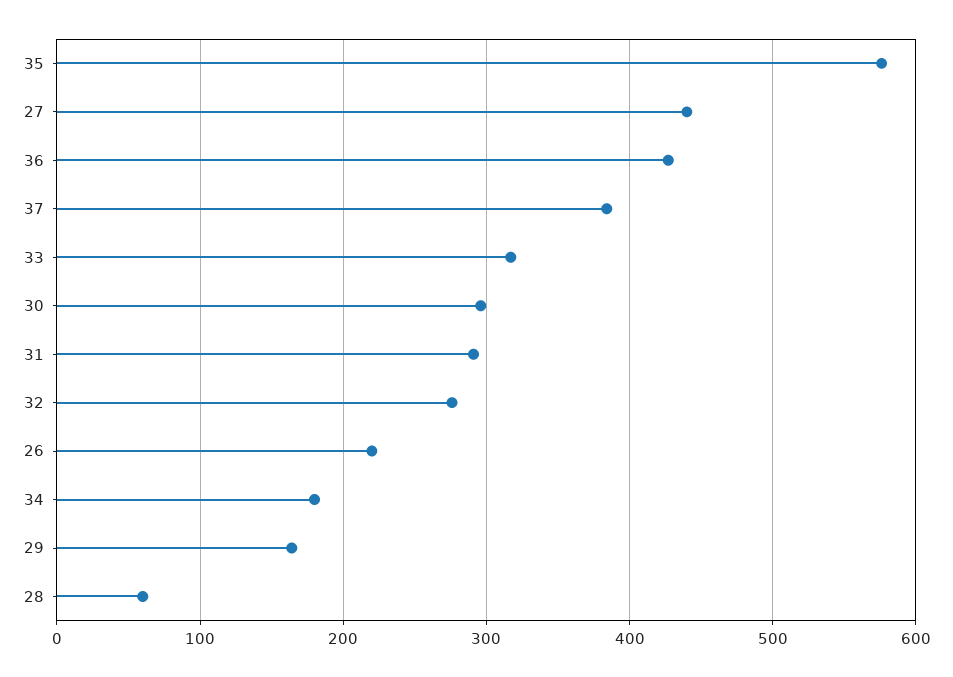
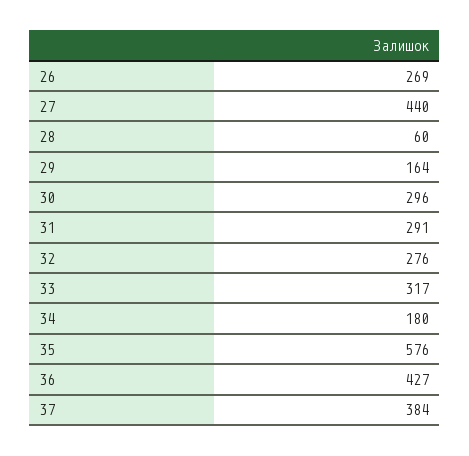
26: 220 -> 269

